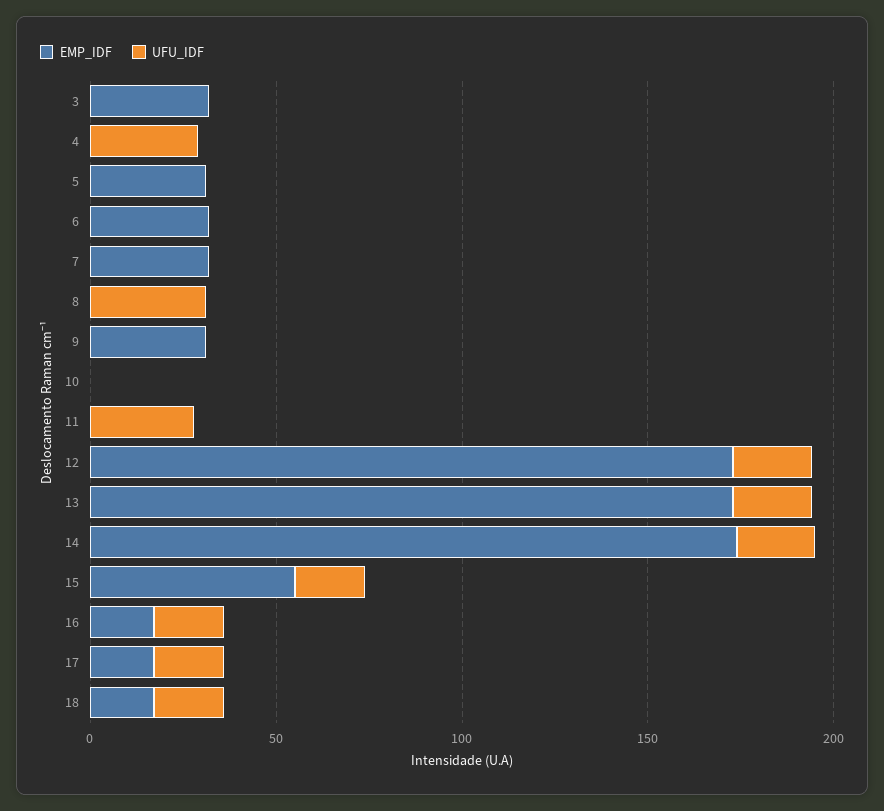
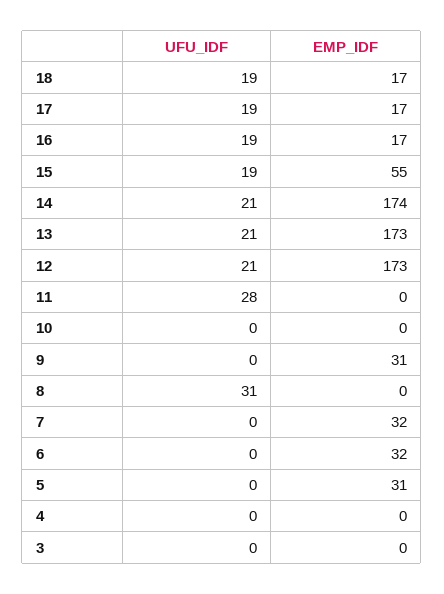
EMP_IDF, 3: 30 -> 0
UFU_IDF, 4: 30 -> 0

